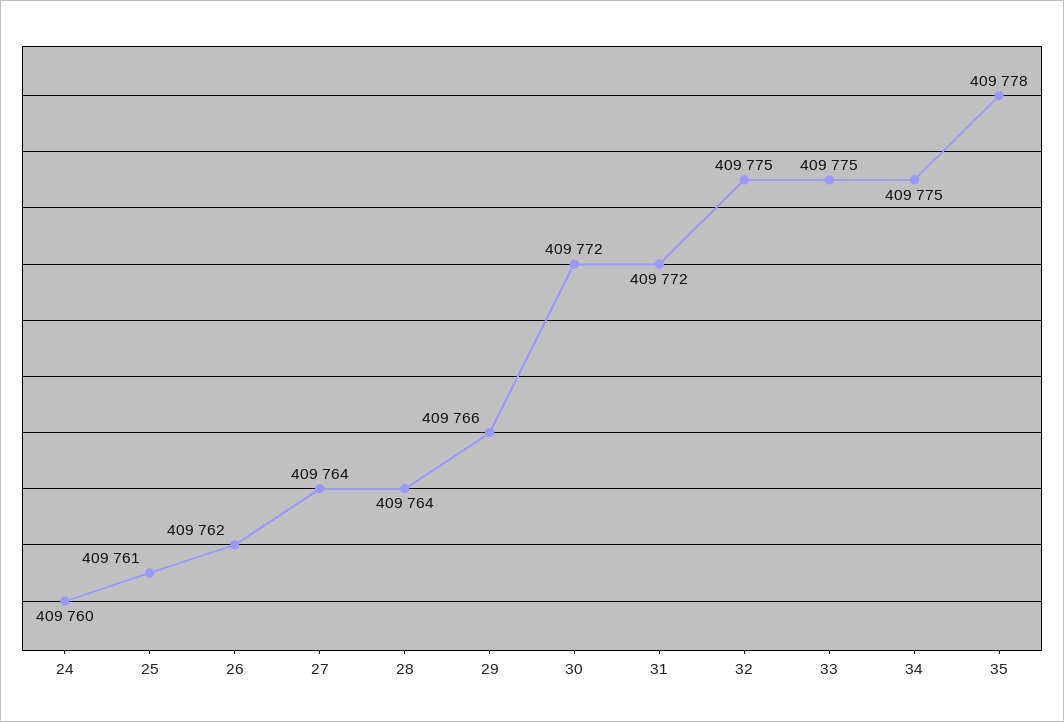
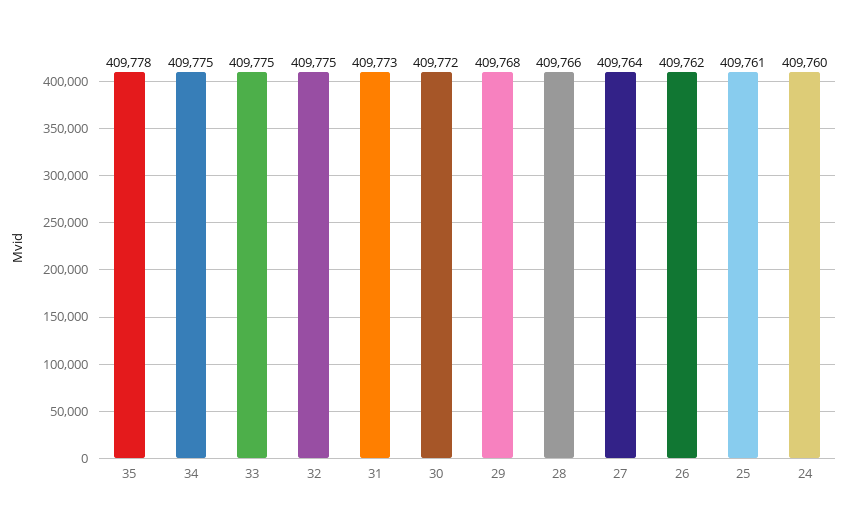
28: 409764 -> 409766
29: 409766 -> 409768
31: 409772 -> 409773

